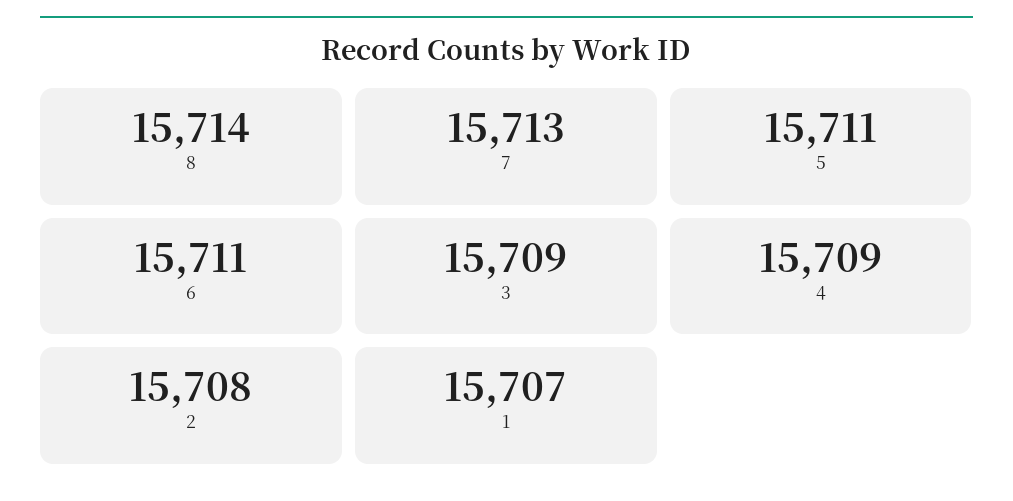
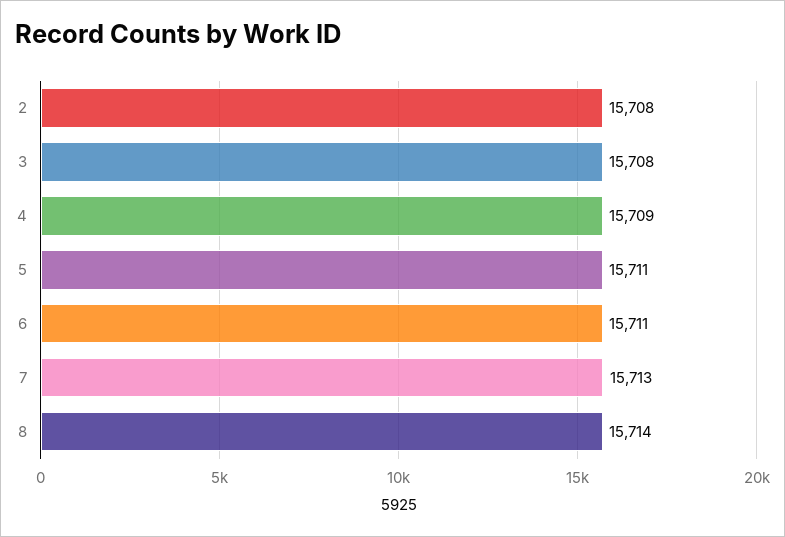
3: 15709 -> 15708
1: 15707 -> none

